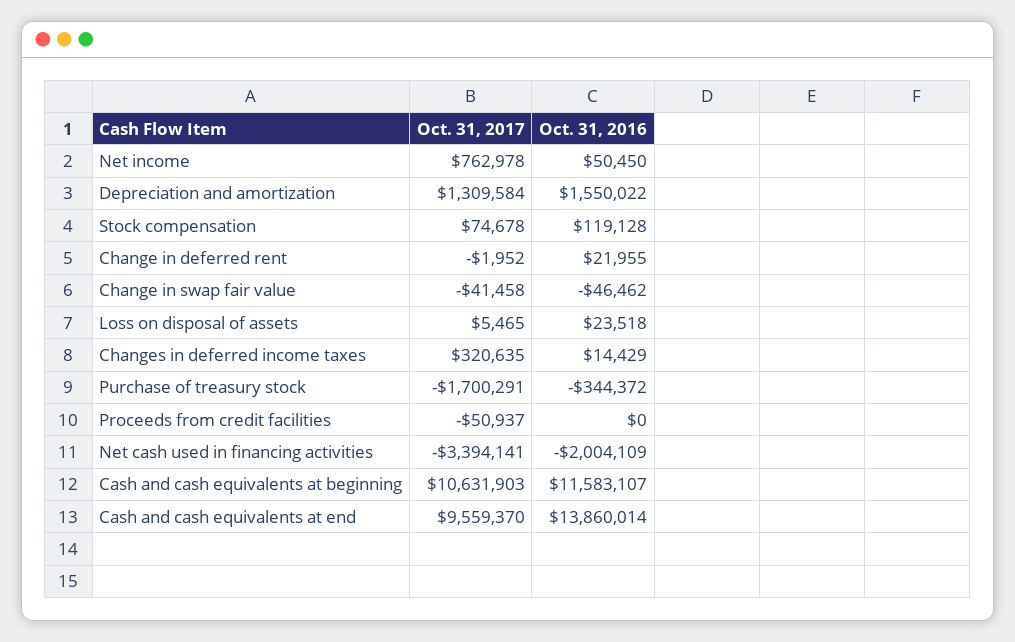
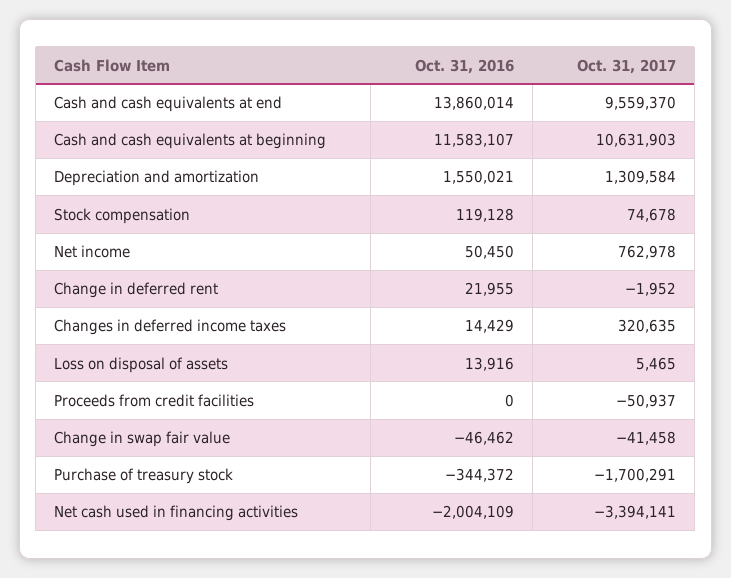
Oct. 31, 2016, Depreciation and amortization: 1550022 -> 1550021
Oct. 31, 2016, Loss on disposal of assets: 23518 -> 13916

